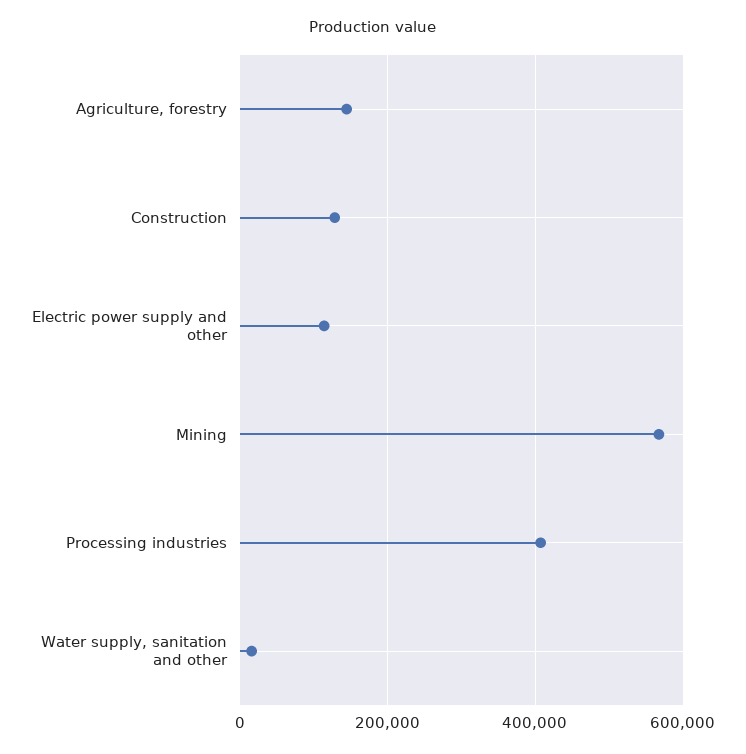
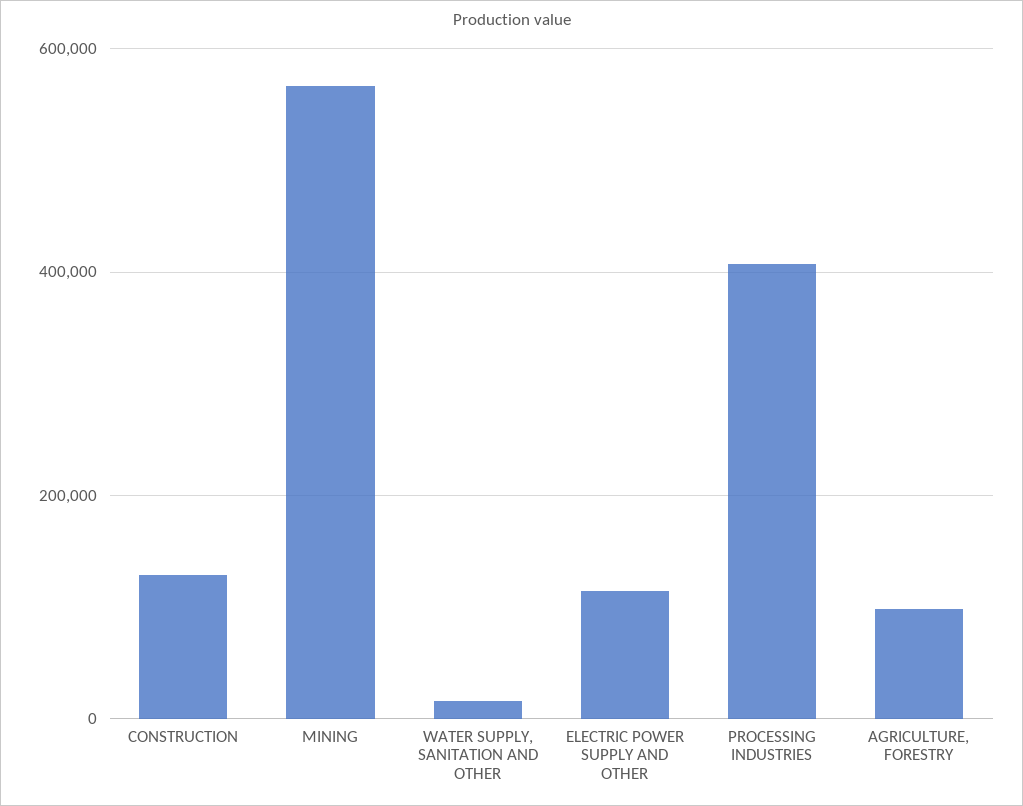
Agriculture, forestry: 140000 -> 100000

